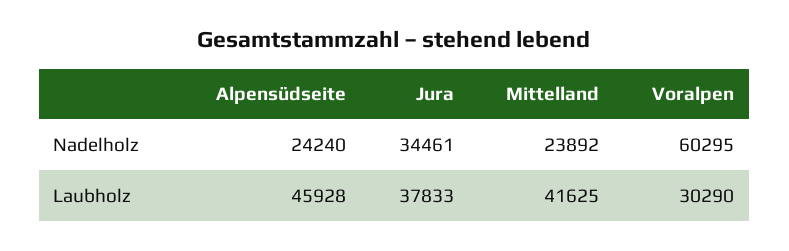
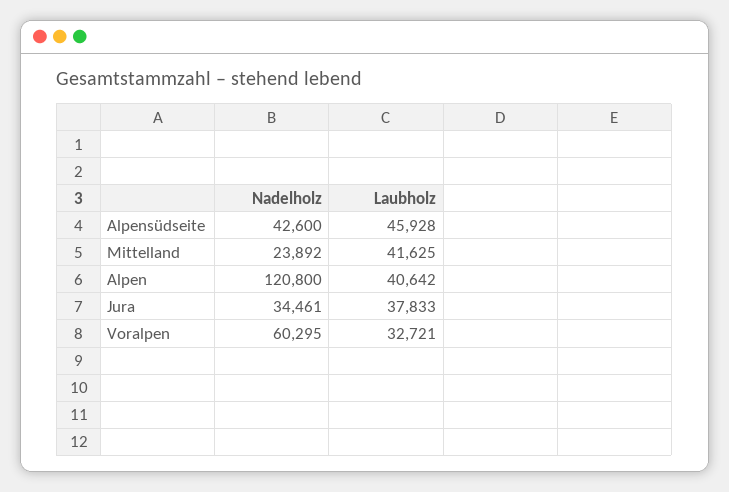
Alpensüdseite, Nadelholz: 24240 -> 42600
Voralpen, Laubholz: 30290 -> 32721
Alpen, Nadelholz: none -> 120800
Alpen, Laubholz: none -> 40642

